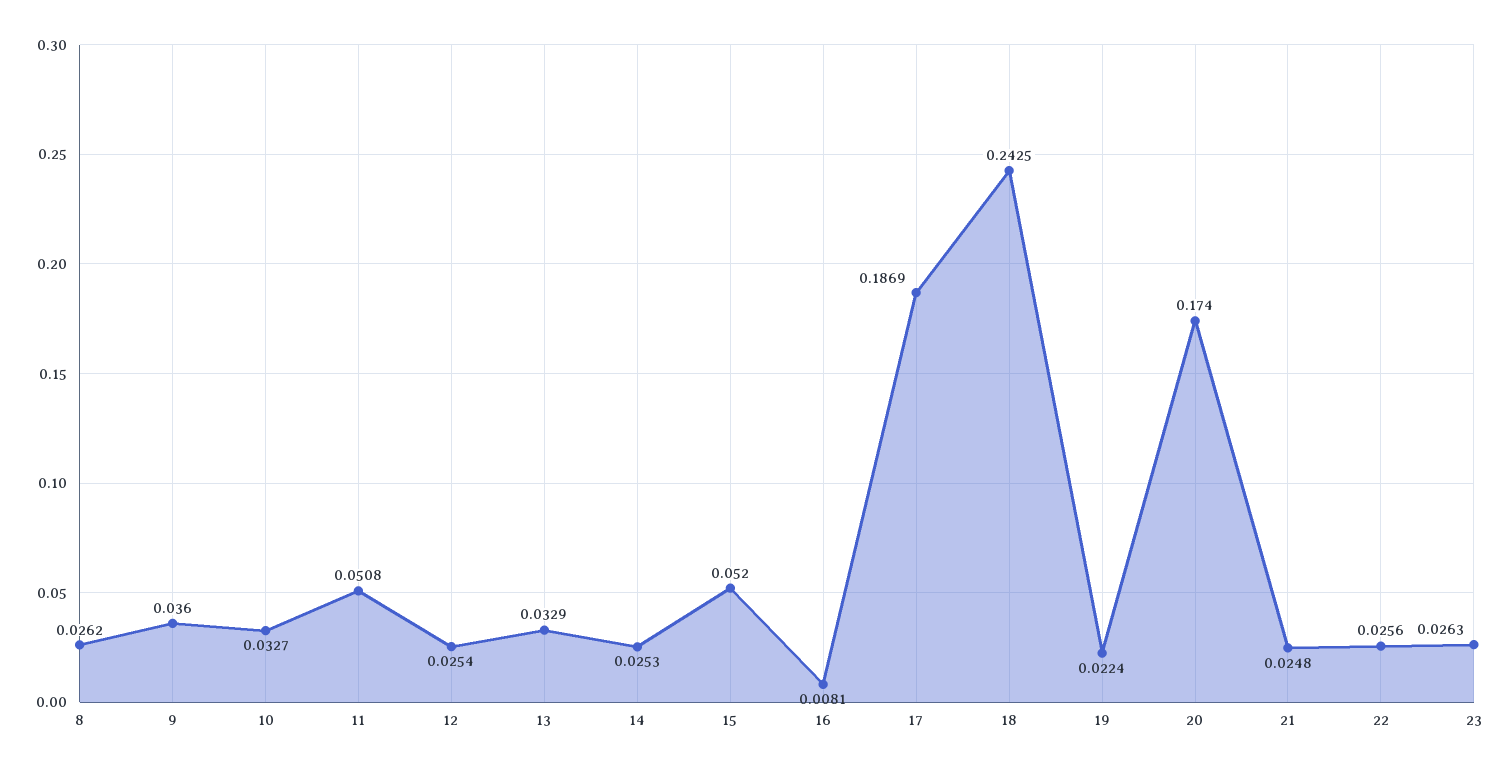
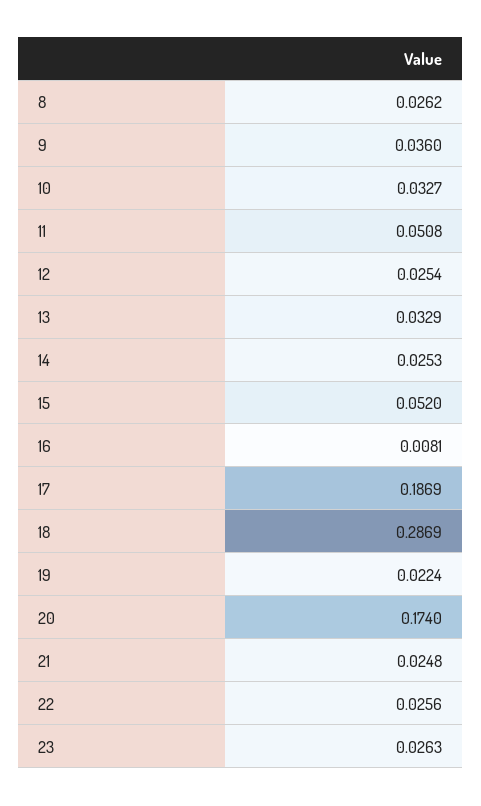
18: 0.2425 -> 0.2869

